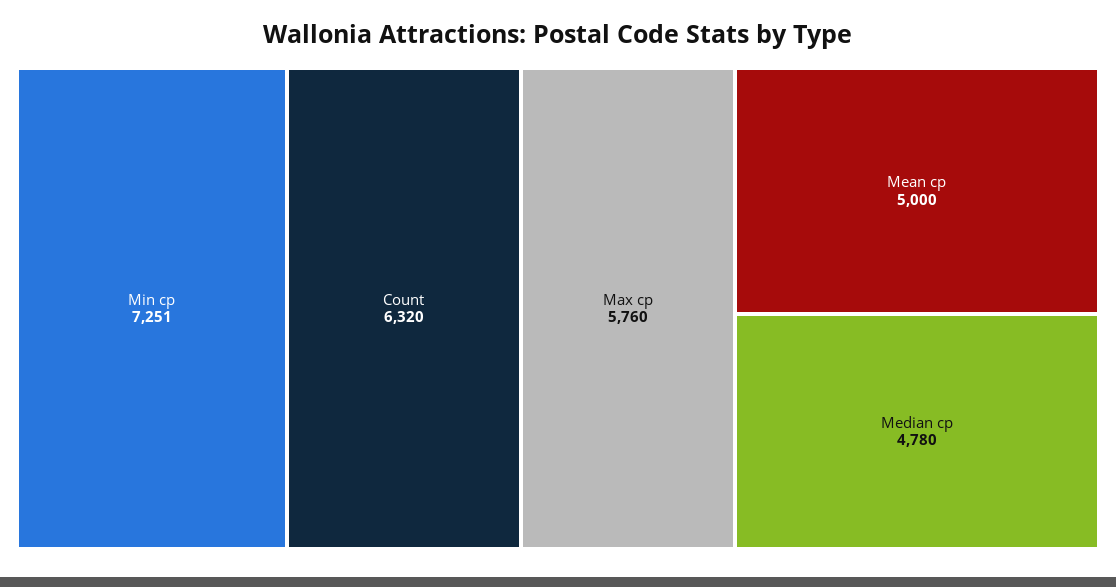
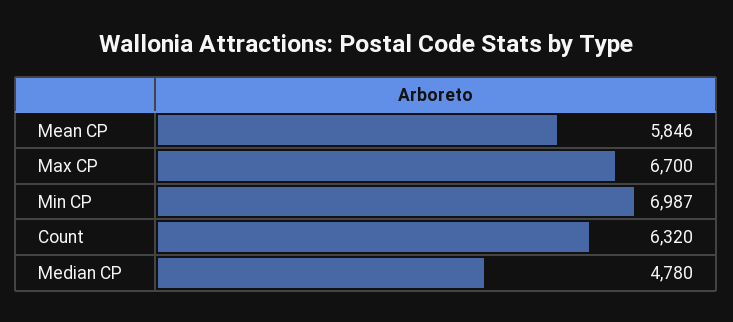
Min cp: 7251 -> 6987
Max cp: 5760 -> 6700
Mean cp: 5000 -> 5846

